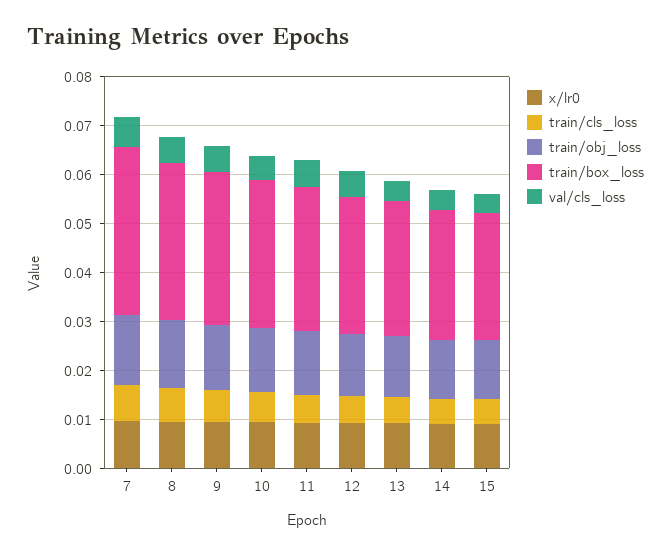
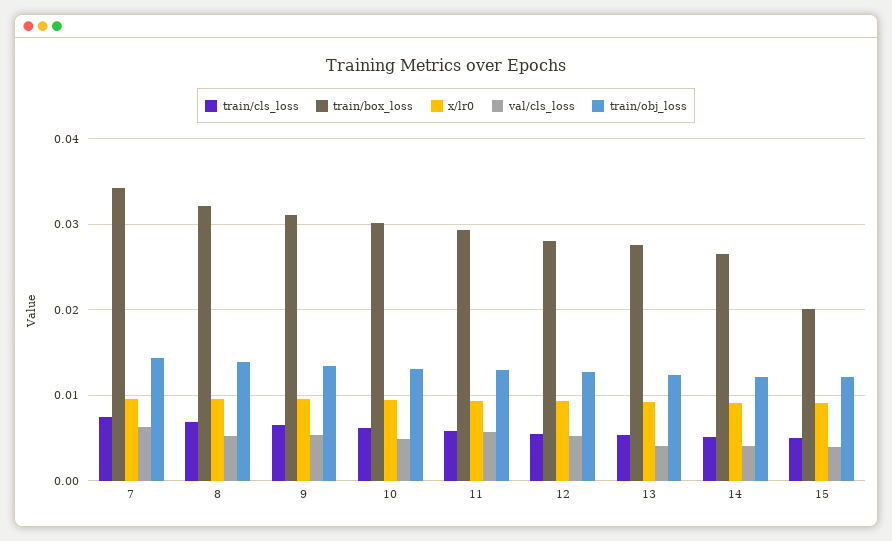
train/box_loss, 15: 0.026 -> 0.02

